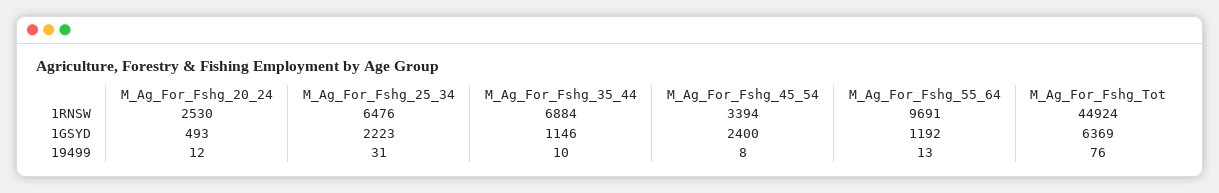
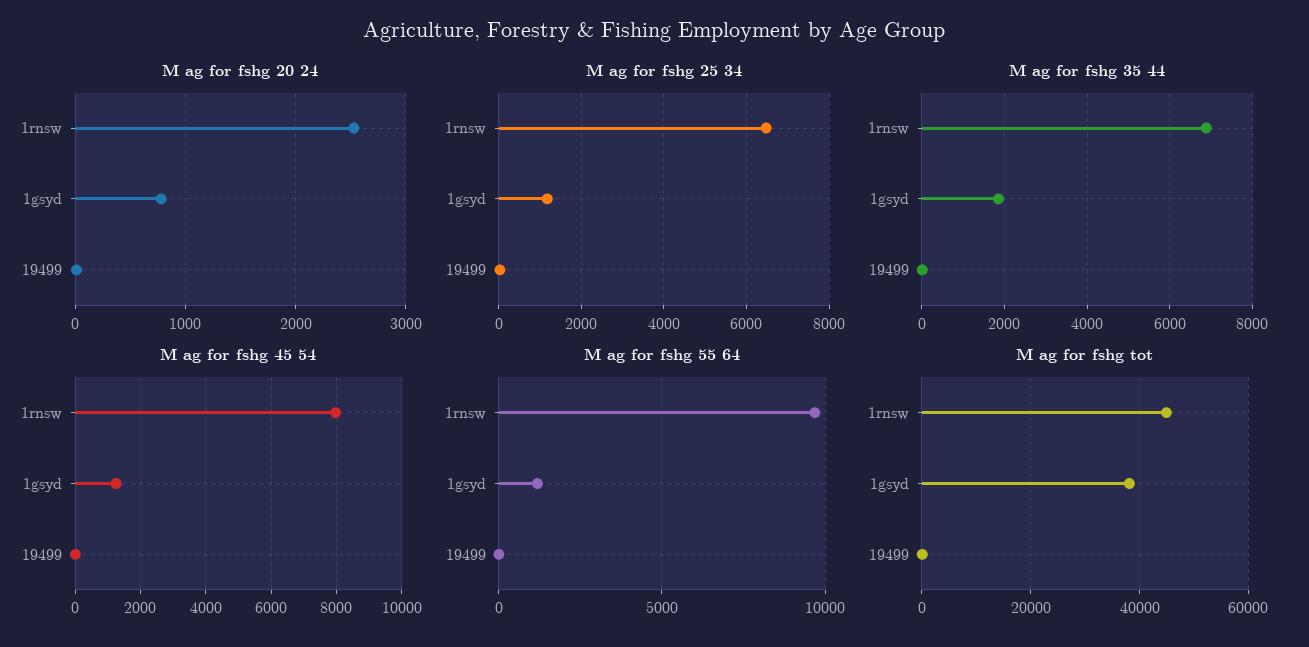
M_Ag_For_Fshg_45_54, 1RNSW: 3394 -> 8000
M_Ag_For_Fshg_20_24, 1GSYD: 493 -> 800
M_Ag_For_Fshg_25_34, 1GSYD: 2223 -> 1200
M_Ag_For_Fshg_35_44, 1GSYD: 1146 -> 1800
M_Ag_For_Fshg_45_54, 1GSYD: 2400 -> 1200
M_Ag_For_Fshg_Tot, 1GSYD: 6369 -> 38000

